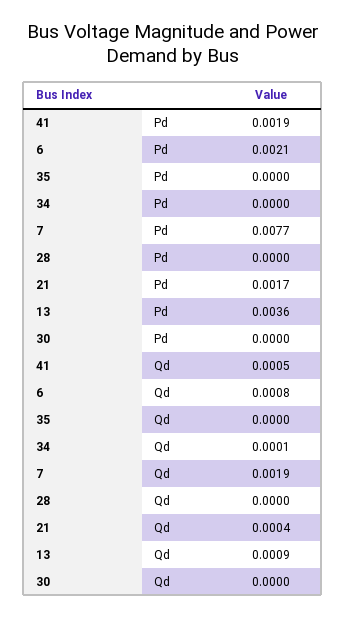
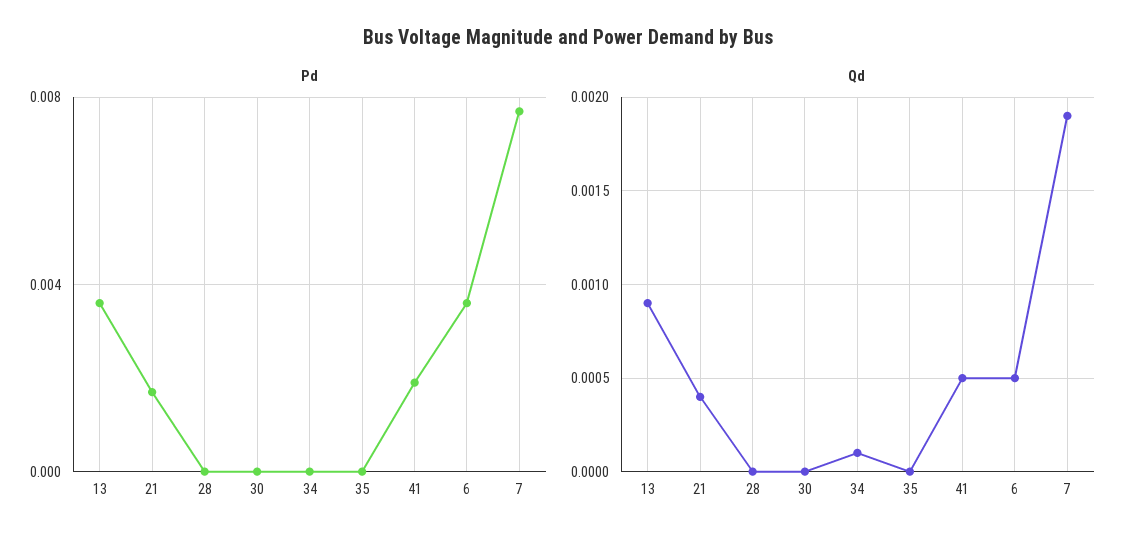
Pd, 6: 0.0021 -> 0.0035
Qd, 6: 0.0008 -> 0.0005

